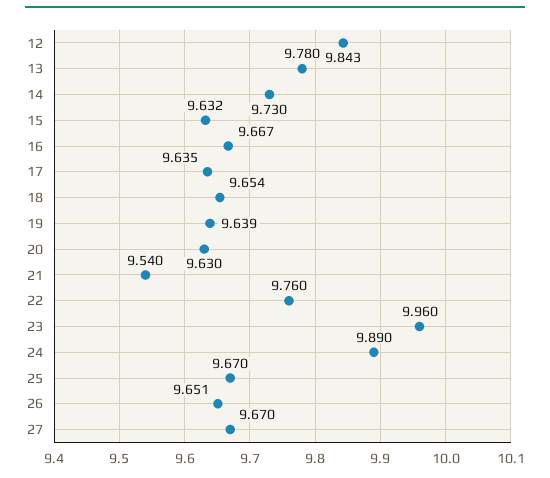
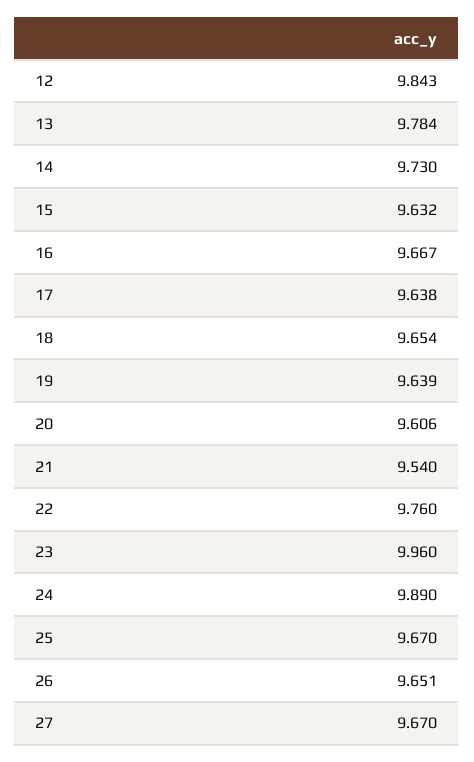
13: 9.78 -> 9.784
17: 9.635 -> 9.638
20: 9.63 -> 9.606

